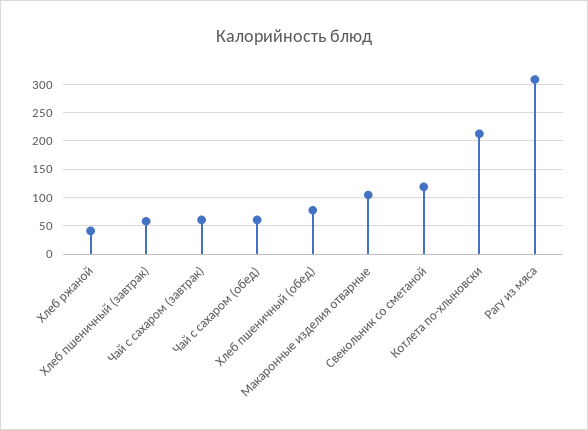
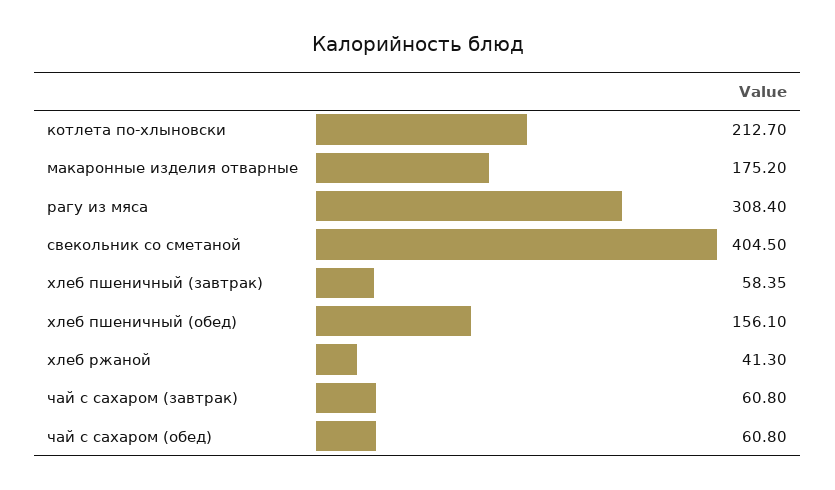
Хлеб пшеничный (обед): 75 -> 156.1
Макаронные изделия отварные: 100 -> 175.2
Свекольник со сметаной: 125 -> 404.5

